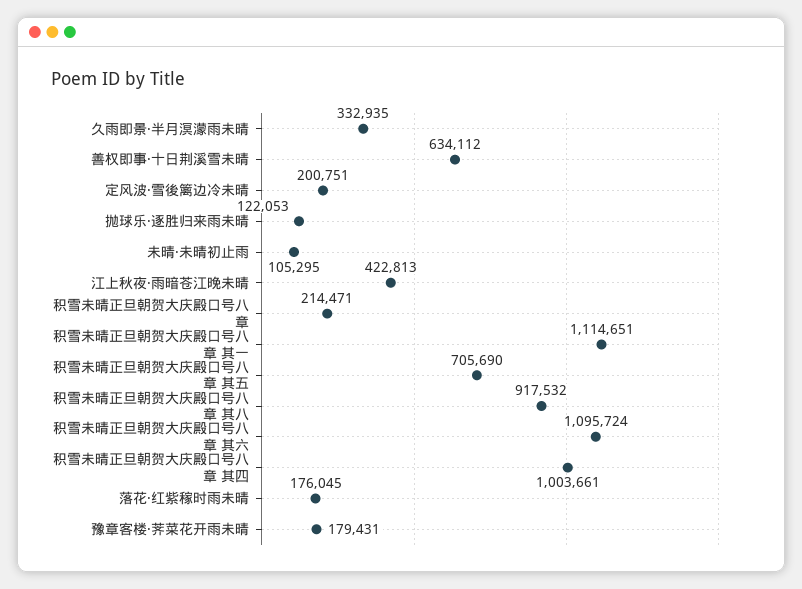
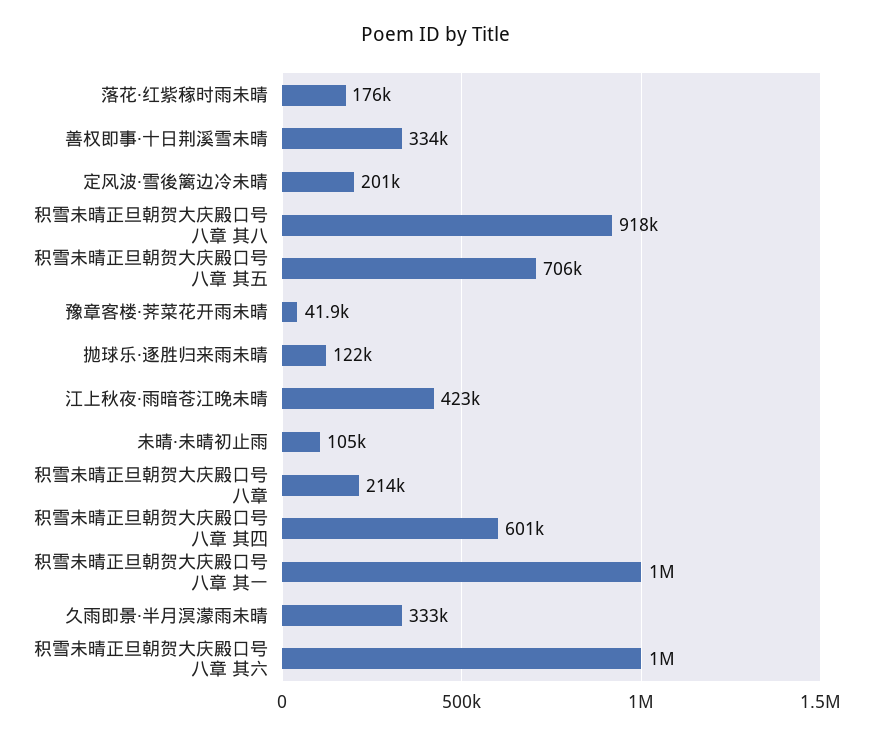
善权即事·十日荆溪雪未晴: 634112 -> 334000
积雪未晴正旦朝贺大庆殿口号八章 其一: 1114651 -> 1000000
积雪未晴正旦朝贺大庆殿口号八章 其六: 1095724 -> 1000000
积雪未晴正旦朝贺大庆殿口号八章 其四: 1003661 -> 601000
豫章客楼·荠菜花开雨未晴: 179431 -> 41900

